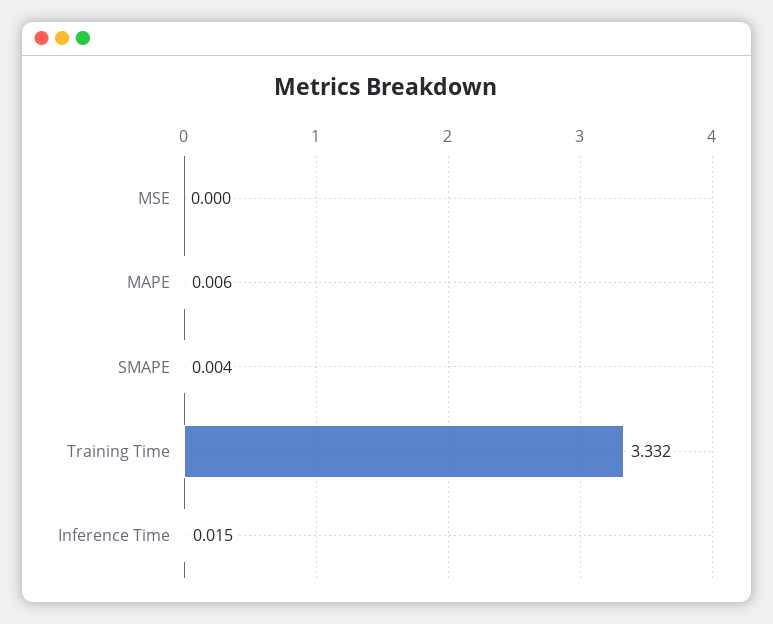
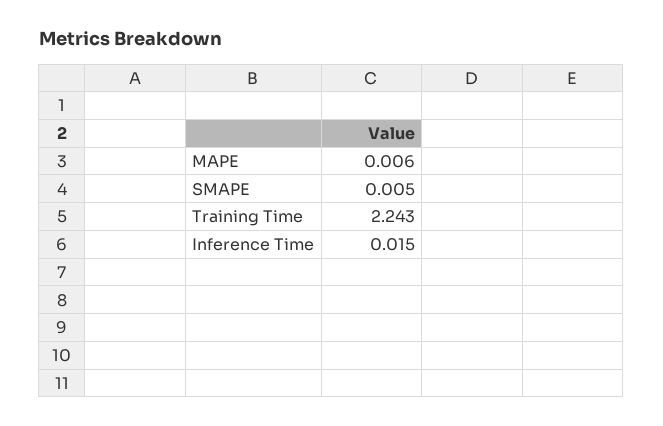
MSE: 0 -> none
SMAPE: 0.004 -> 0.005
Training Time: 3.332 -> 2.243

